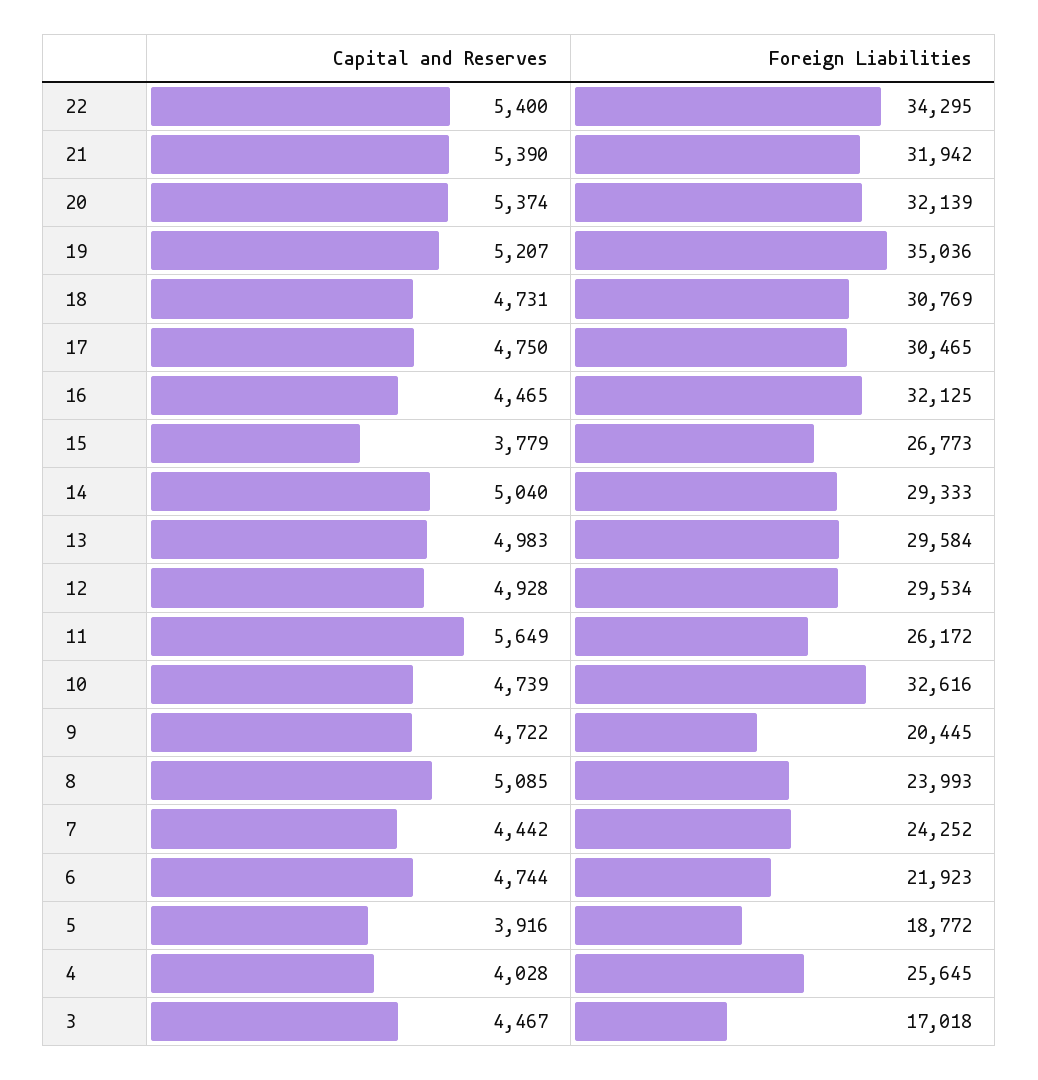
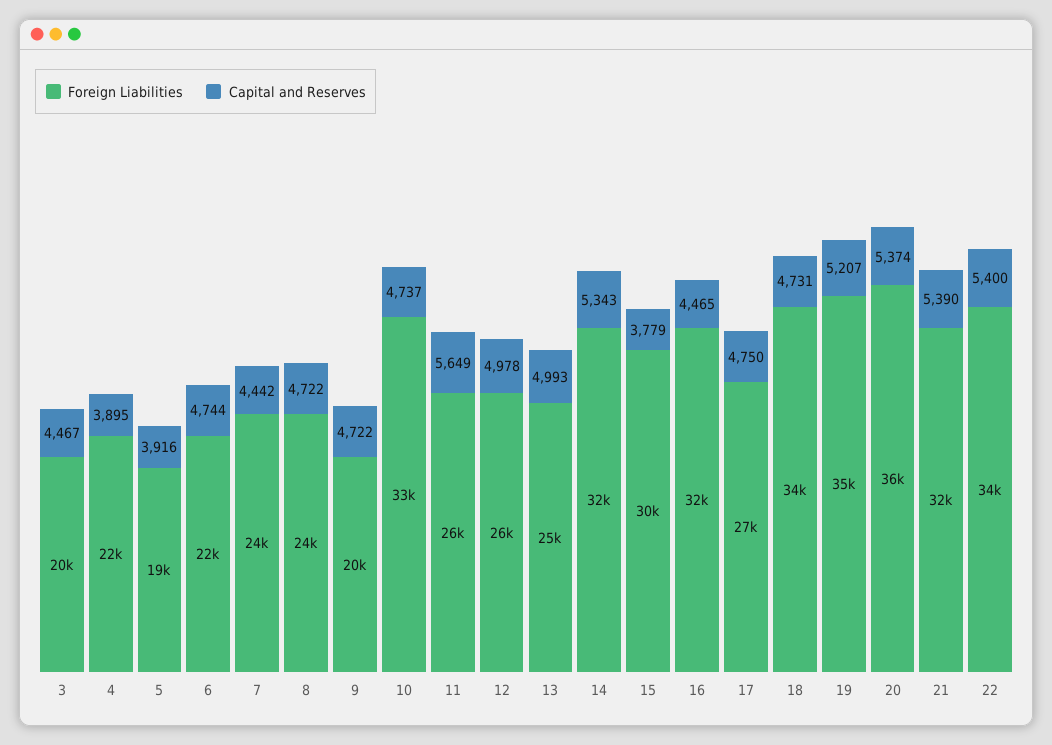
Foreign Liabilities, 20: 32139 -> 36000
Foreign Liabilities, 18: 30769 -> 34000
Foreign Liabilities, 17: 30465 -> 27000
Foreign Liabilities, 15: 26773 -> 30000
Capital and Reserves, 14: 5040 -> 5343
Foreign Liabilities, 14: 29333 -> 32000
Capital and Reserves, 13: 4983 -> 4993
Foreign Liabilities, 13: 29584 -> 25000
Capital and Reserves, 12: 4928 -> 4978
Foreign Liabilities, 12: 29534 -> 26000
Capital and Reserves, 10: 4739 -> 4737
Capital and Reserves, 8: 5085 -> 4722
Capital and Reserves, 4: 4028 -> 3895
Foreign Liabilities, 4: 25645 -> 22000
Foreign Liabilities, 3: 17018 -> 20000

